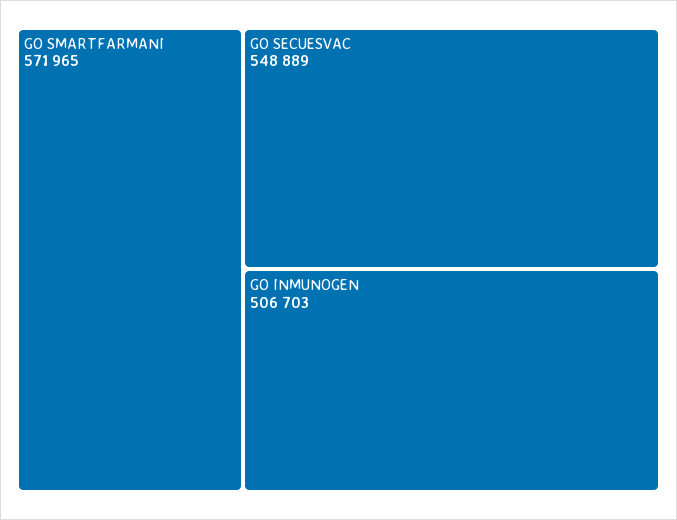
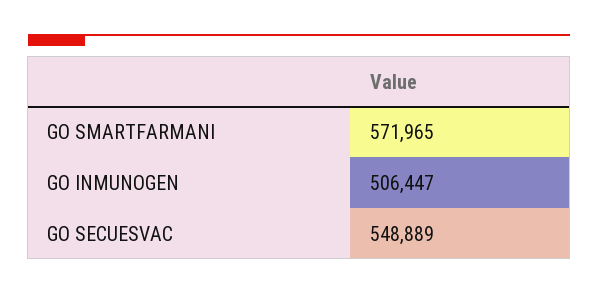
GO INMUNOGEN: 506703 -> 506447

